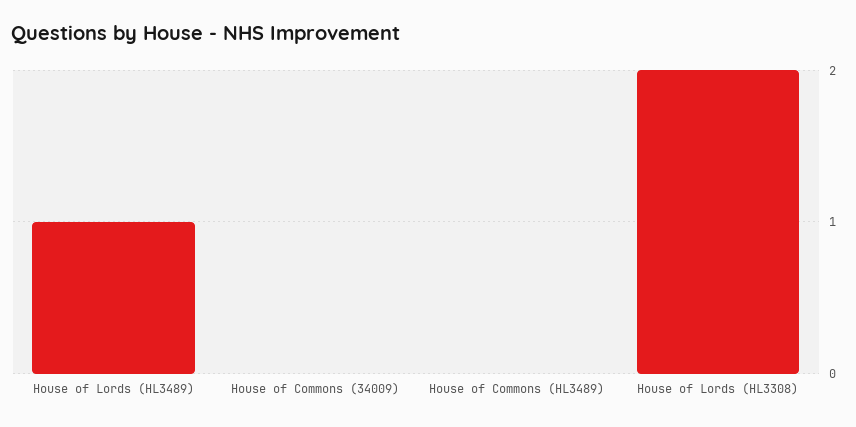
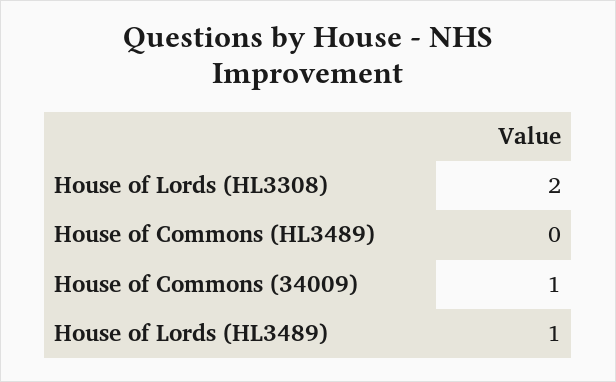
House of Commons (34009): 0 -> 1

